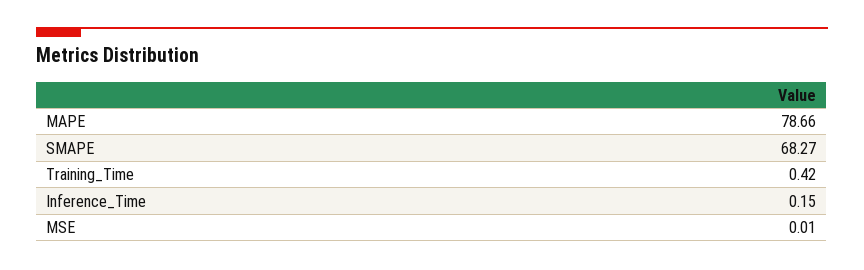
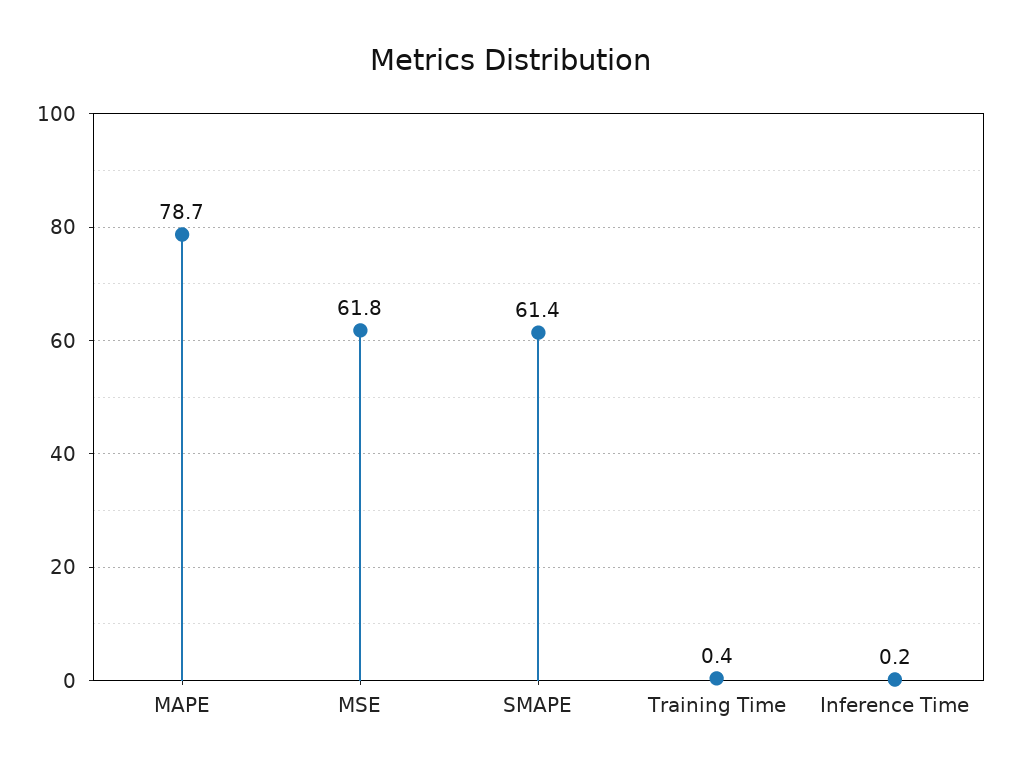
SMAPE: 68.27 -> 61.4
MSE: 0.01 -> 61.8

